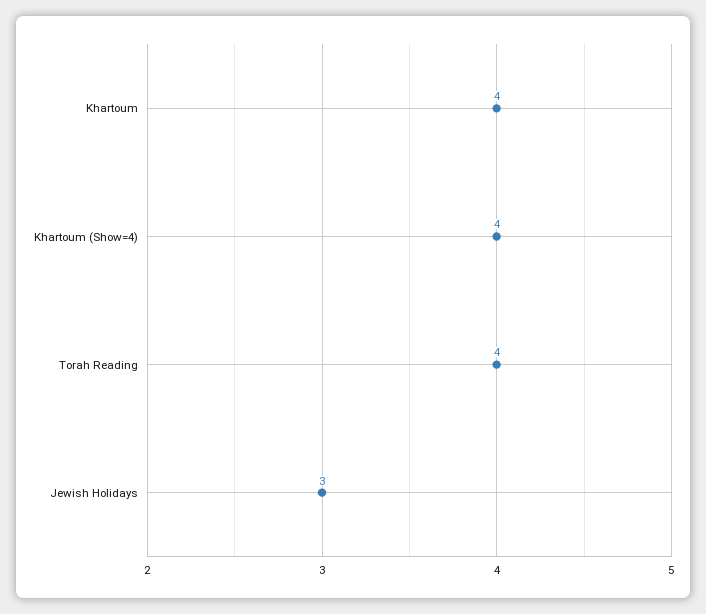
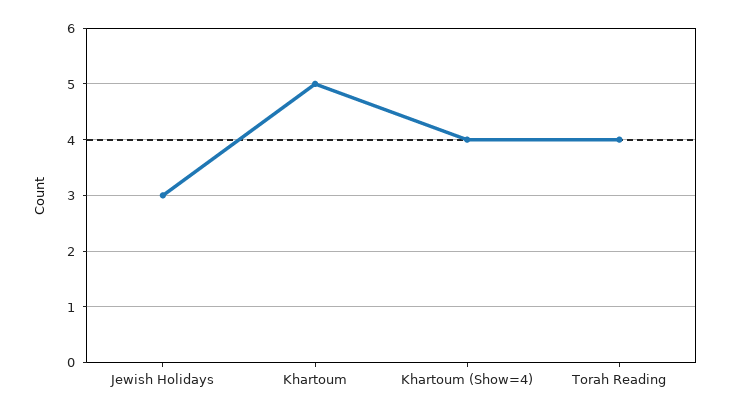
Khartoum: 4 -> 5

